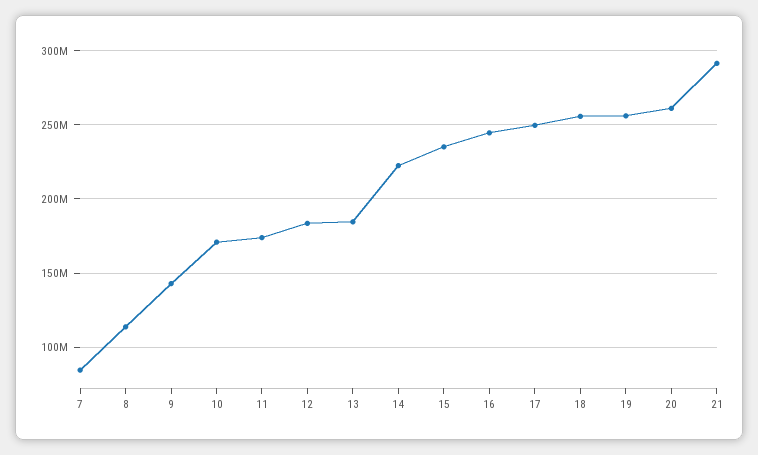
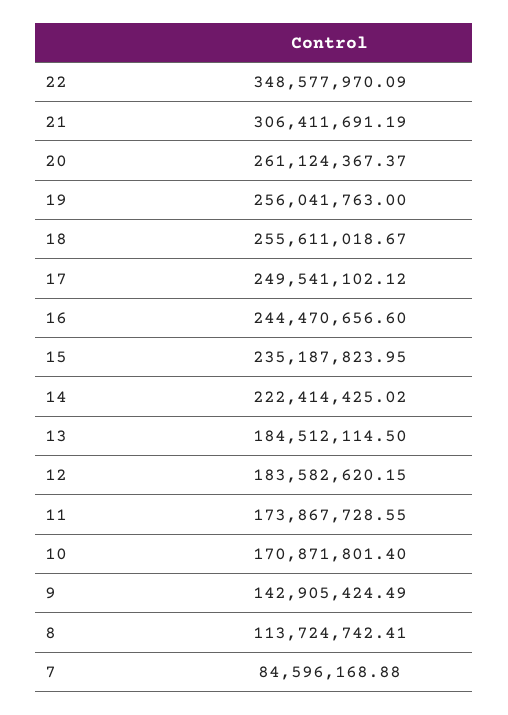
21: 290000000 -> 306411691.19
22: none -> 348577970.09

